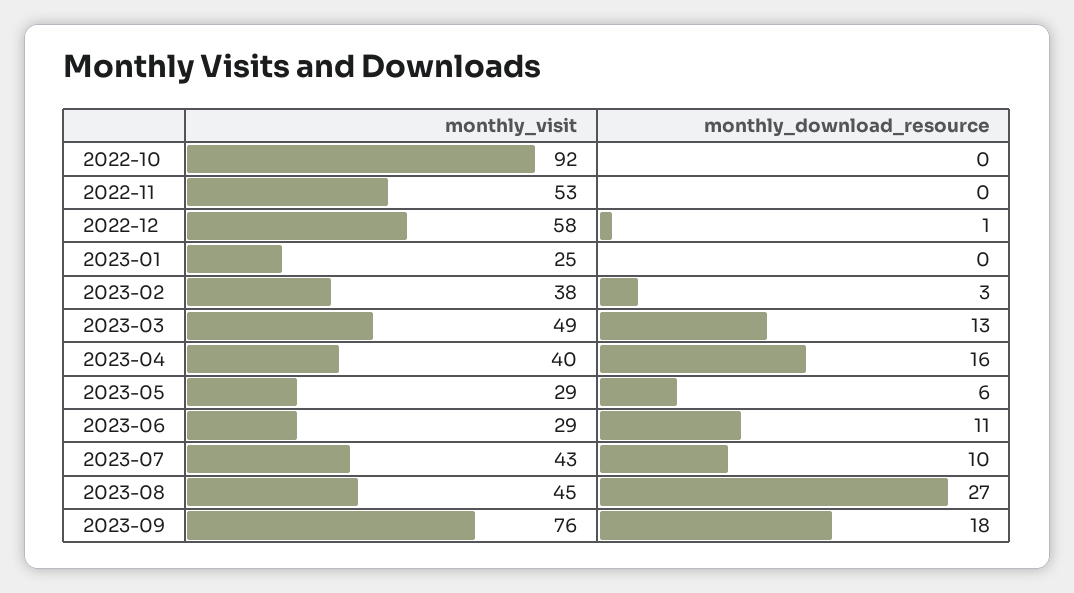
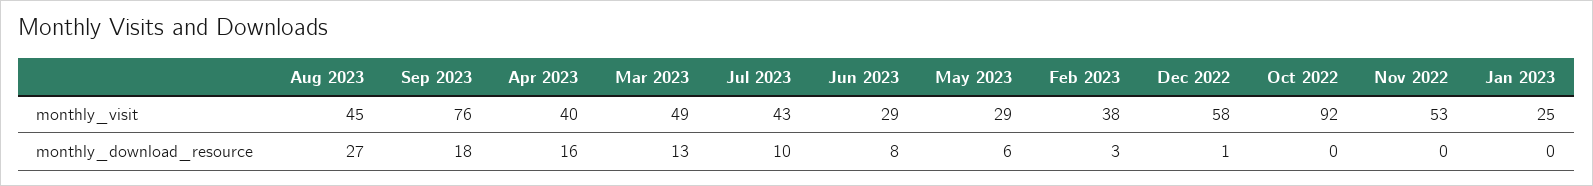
monthly_download_resource, 2023-06: 11 -> 8

